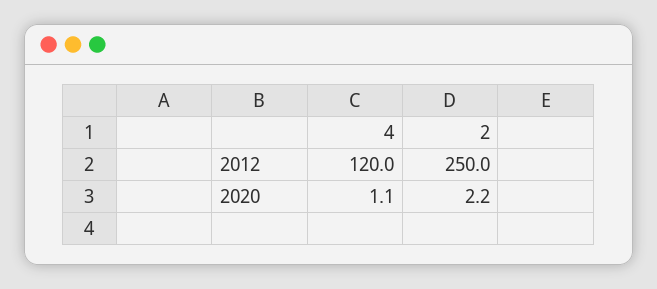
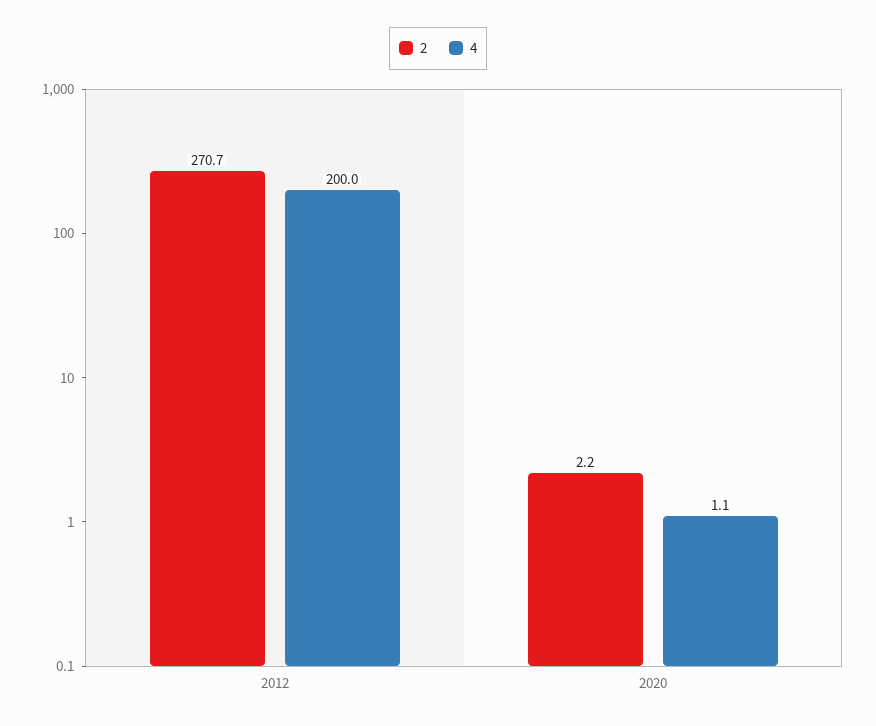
4, 2012: 120 -> 200
2, 2012: 250 -> 270.7

